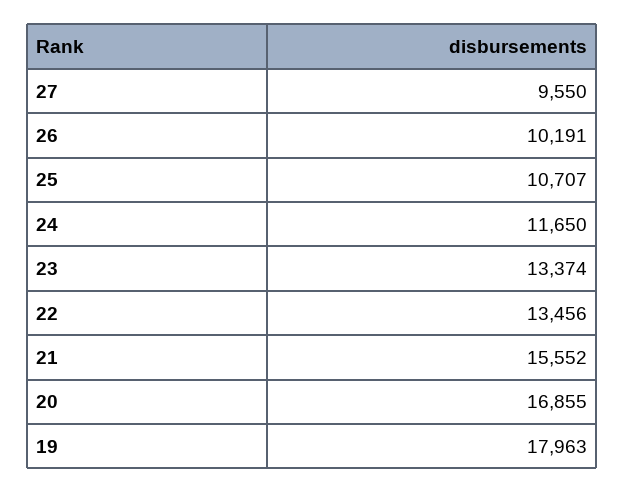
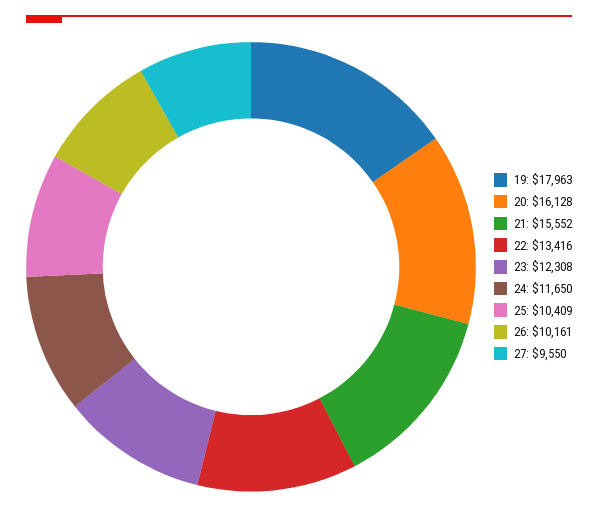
26: 10191 -> 10161
25: 10707 -> 10409
23: 13374 -> 12308
22: 13456 -> 13416
20: 16855 -> 16128

